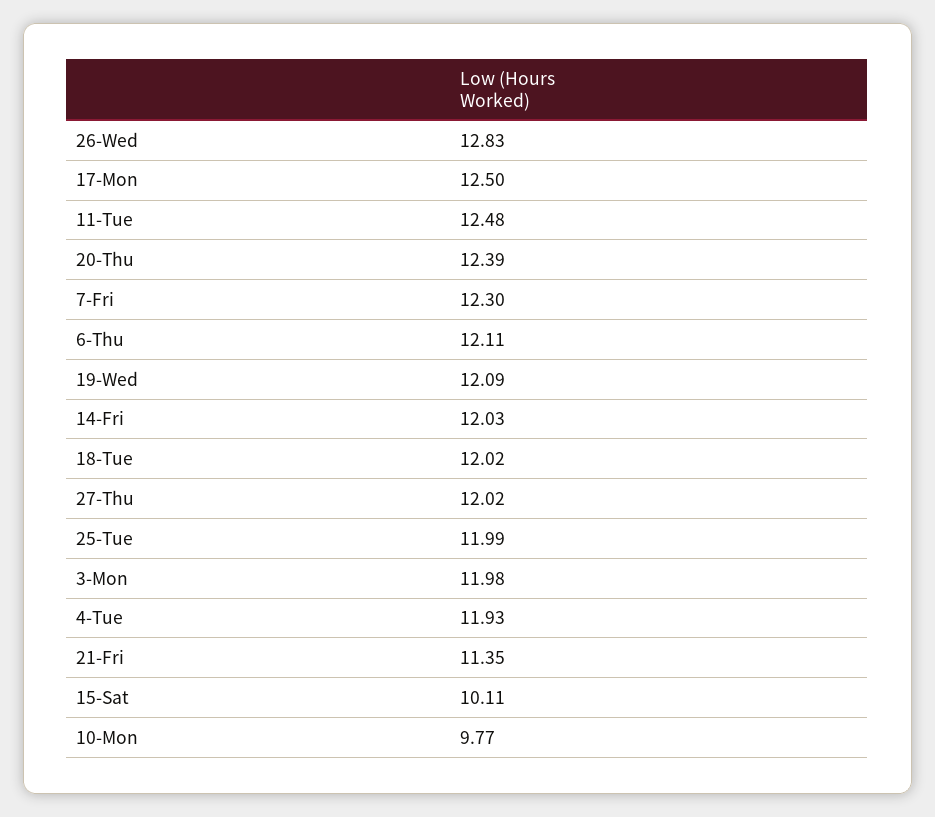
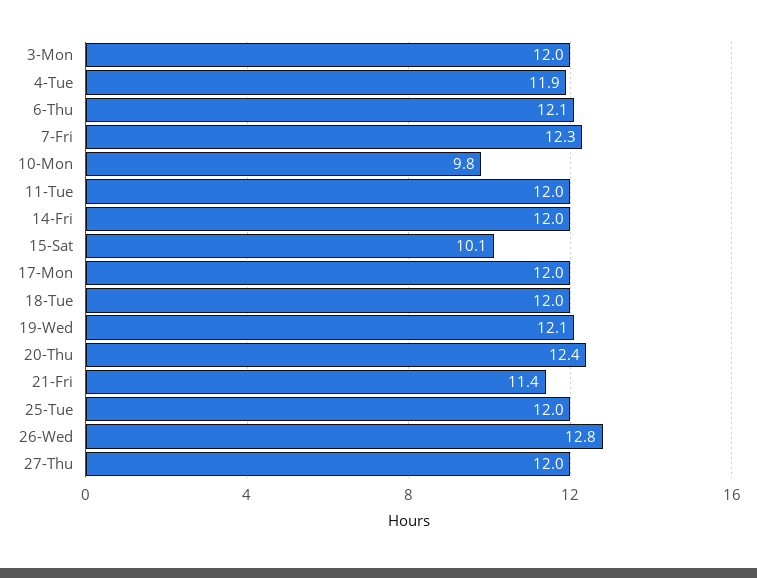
17-Mon: 12.5 -> 12
11-Tue: 12.48 -> 12

